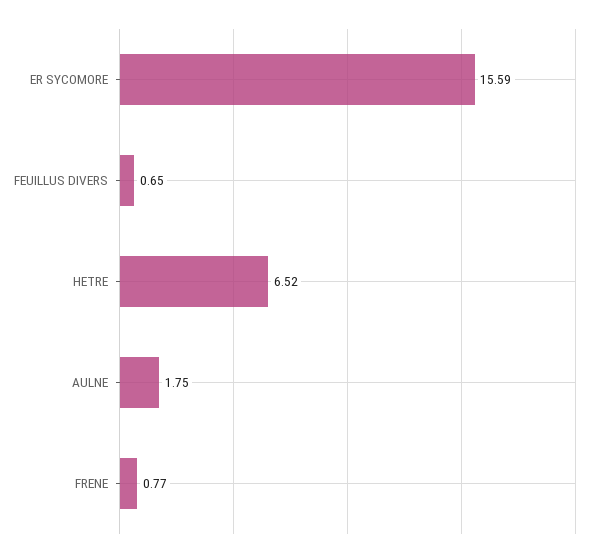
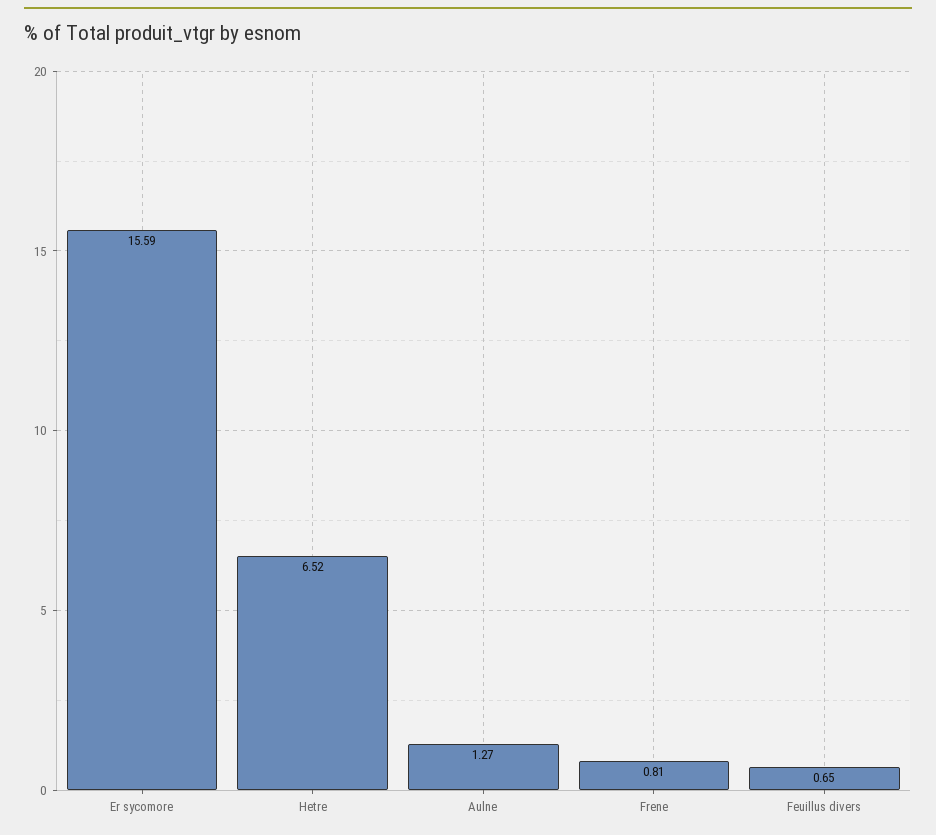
AULNE: 1.75 -> 1.27
FRENE: 0.77 -> 0.81

